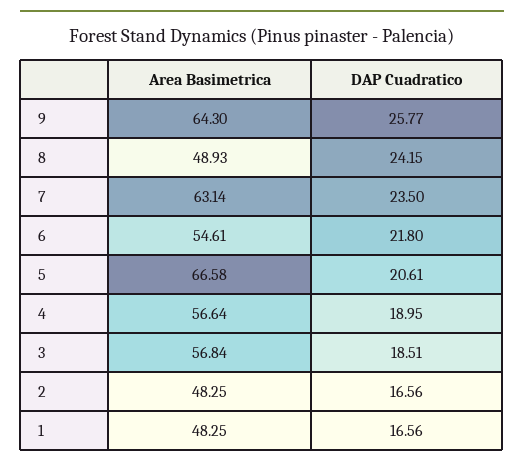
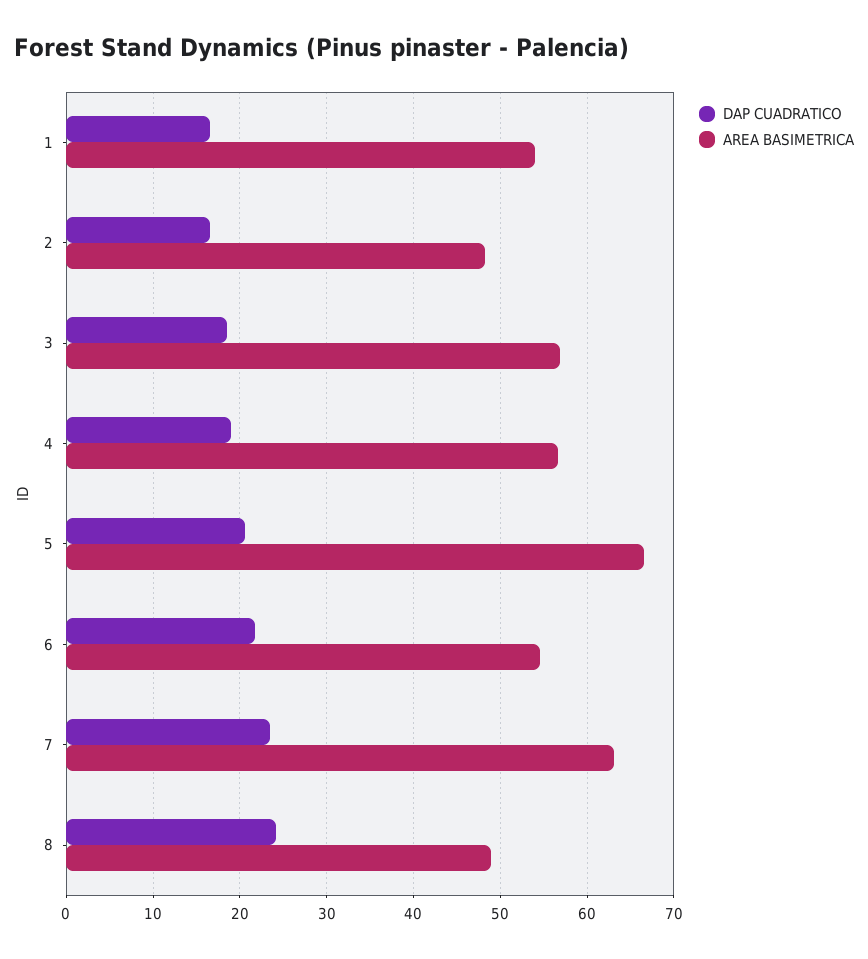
Area Basimetrica, 9: 64.3 -> none
DAP Cuadratico, 9: 25.77 -> none
Area Basimetrica, 1: 48.25 -> 54

